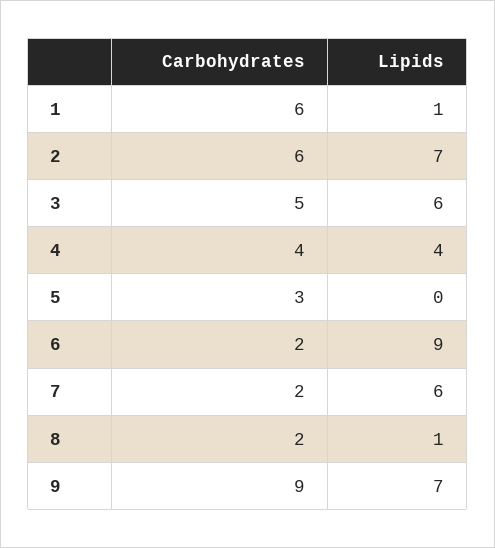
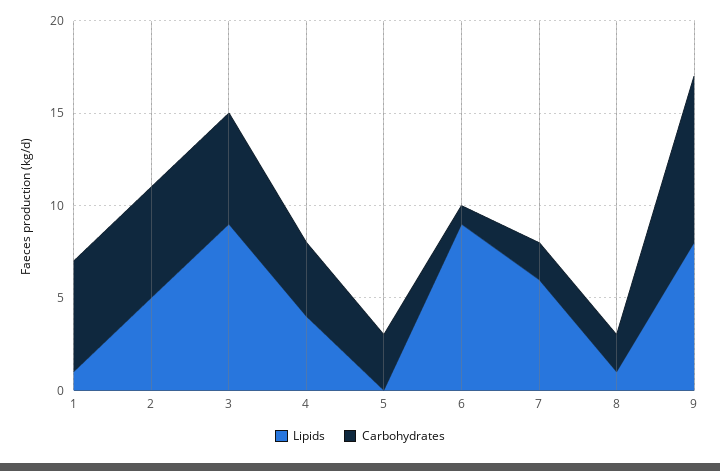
Lipids, 2: 7 -> 5
Carbohydrates, 3: 5 -> 6
Lipids, 3: 6 -> 9
Carbohydrates, 6: 2 -> 1
Lipids, 9: 7 -> 8

